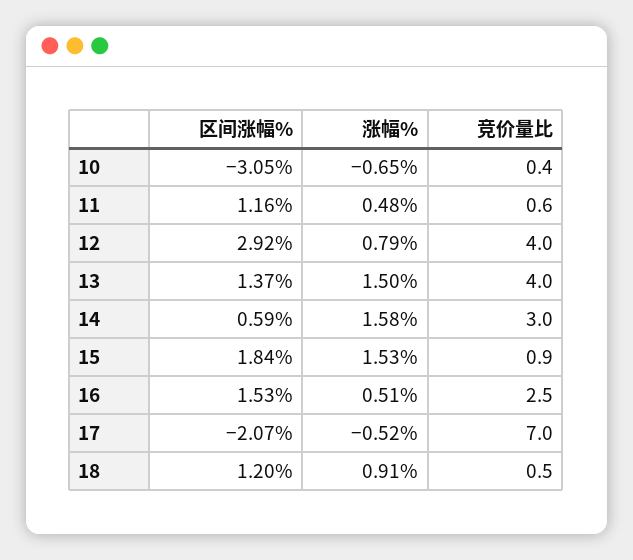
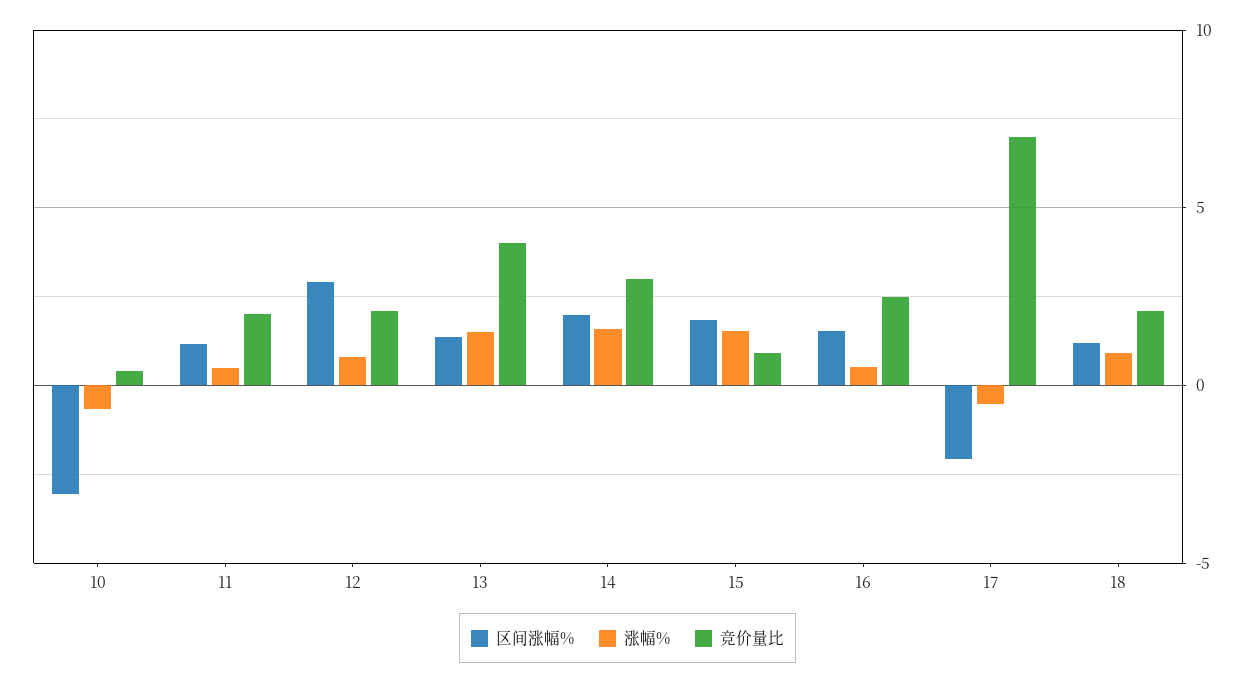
竞价量比, 11: 0.6 -> 2
竞价量比, 12: 4 -> 2
区间涨幅%, 14: 0.59 -> 2
竞价量比, 18: 0.5 -> 2

